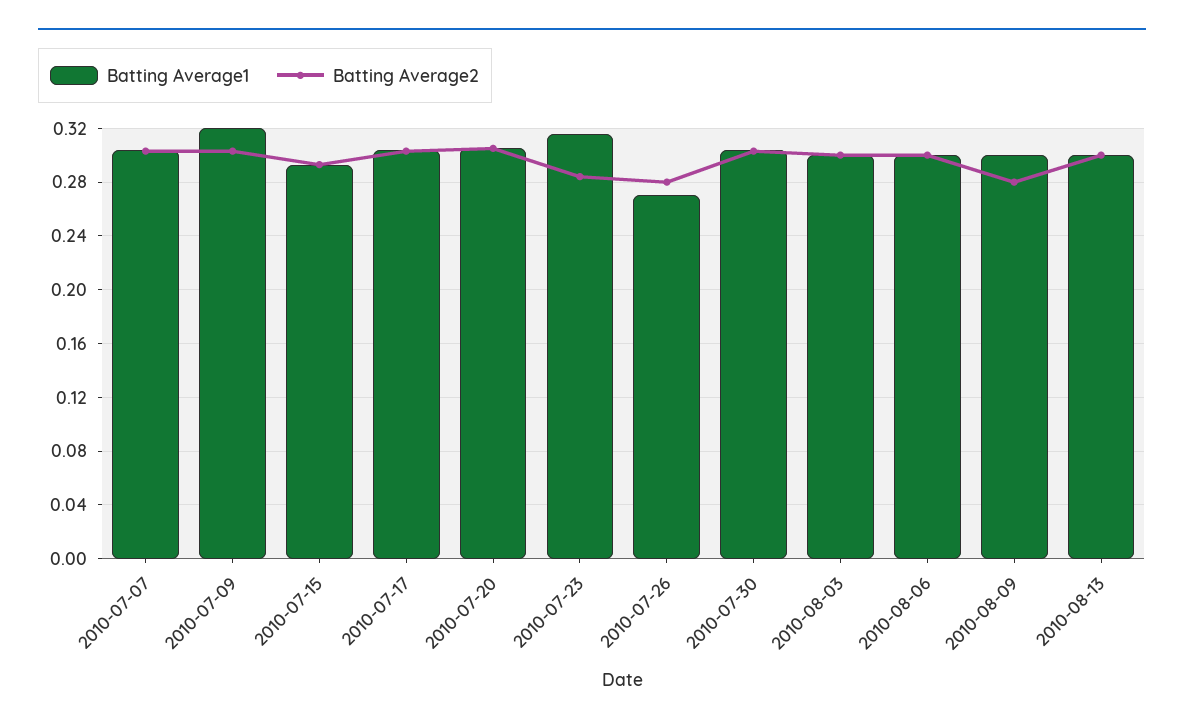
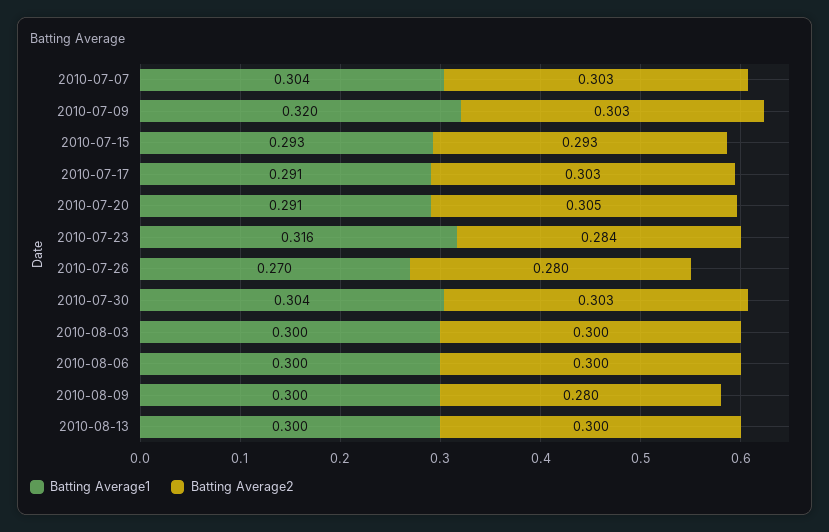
Batting Average1, 2010-07-17: 0.305 -> 0.291
Batting Average1, 2010-07-20: 0.305 -> 0.291

